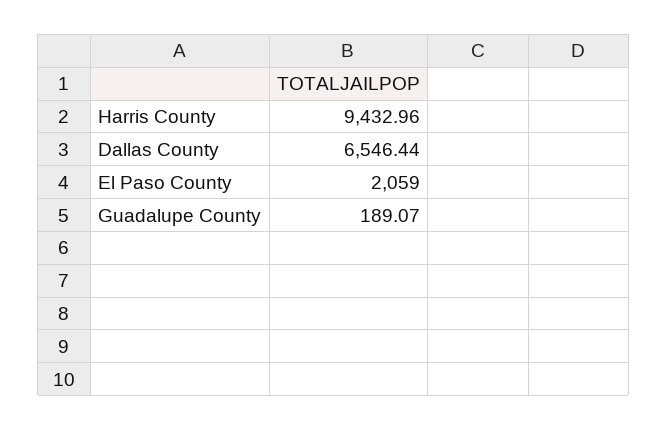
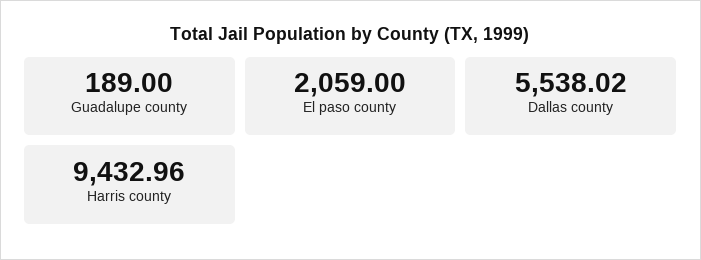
Dallas County: 6546.44 -> 5538.02
Guadalupe County: 189.07 -> 189

